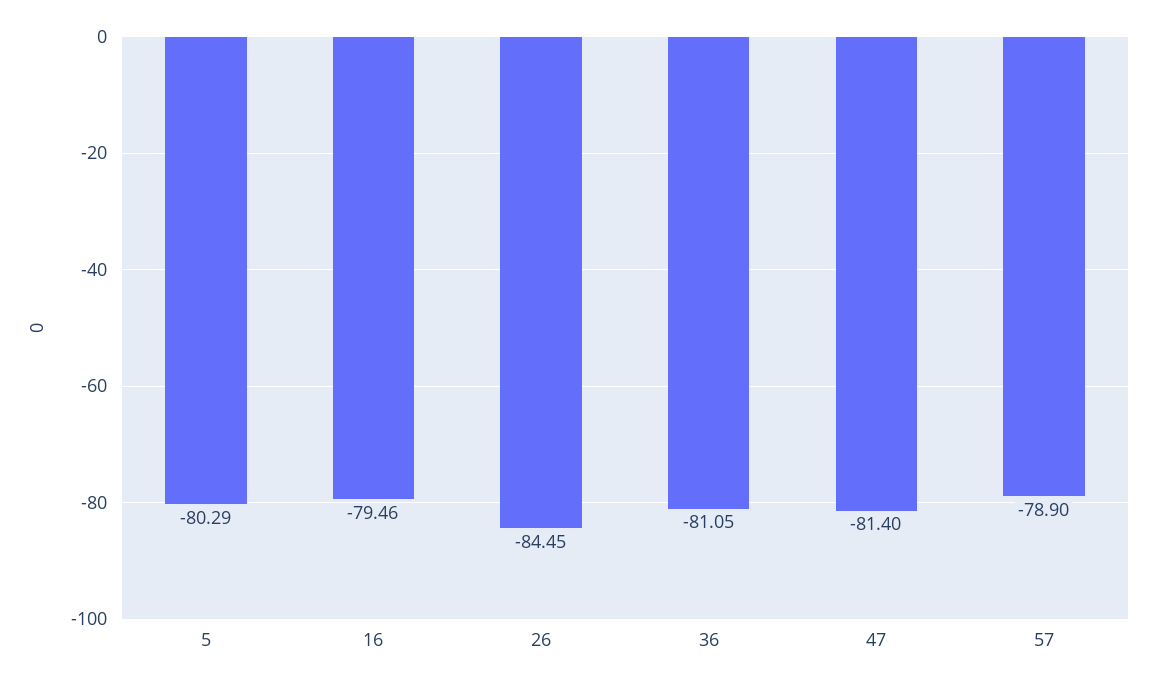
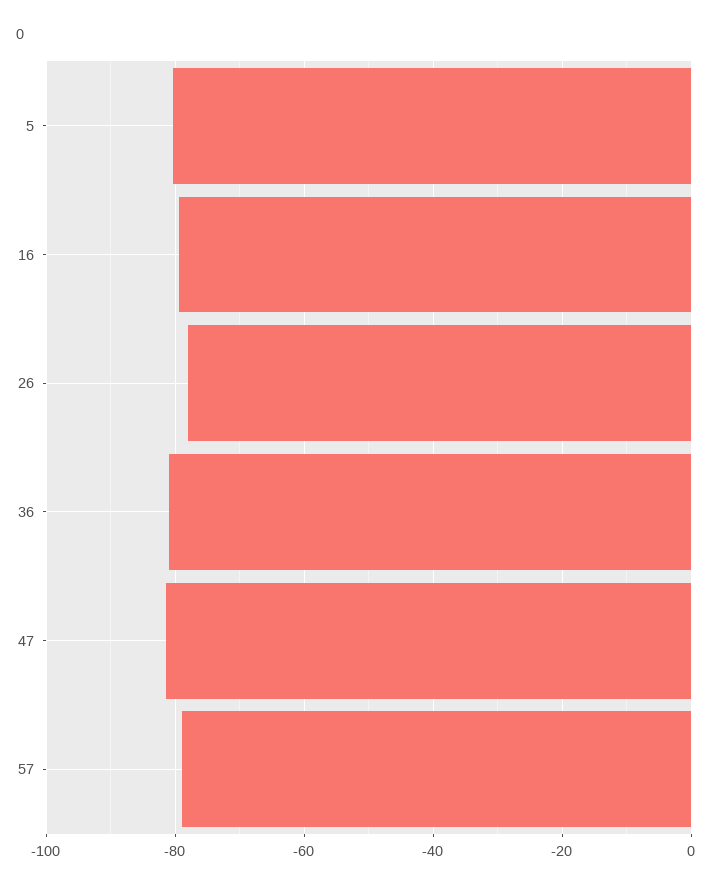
26: -84.45 -> -78

